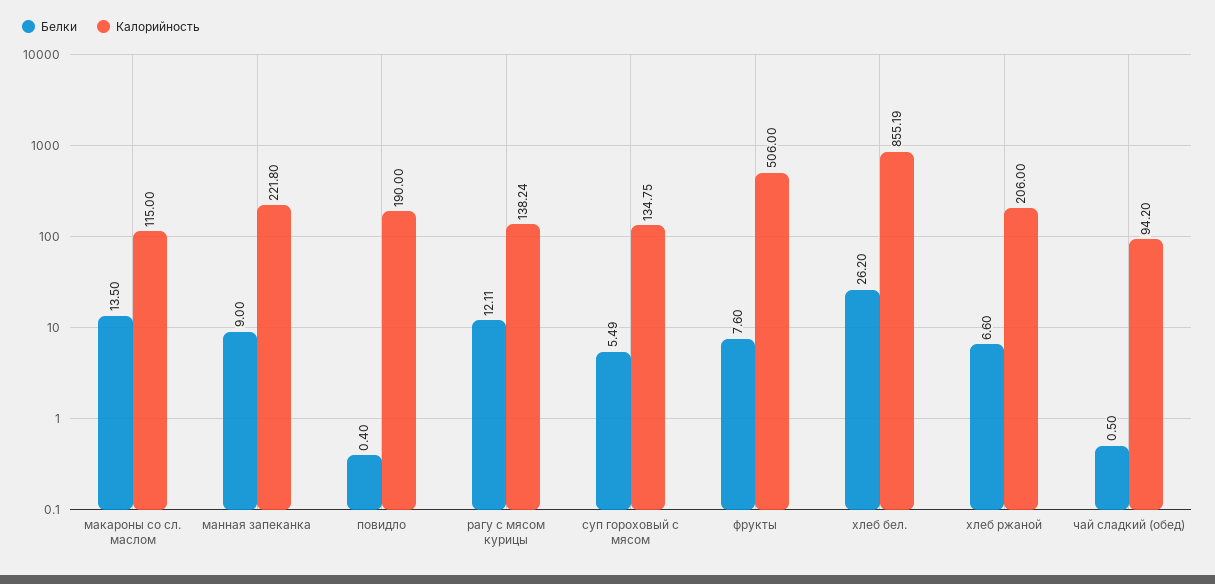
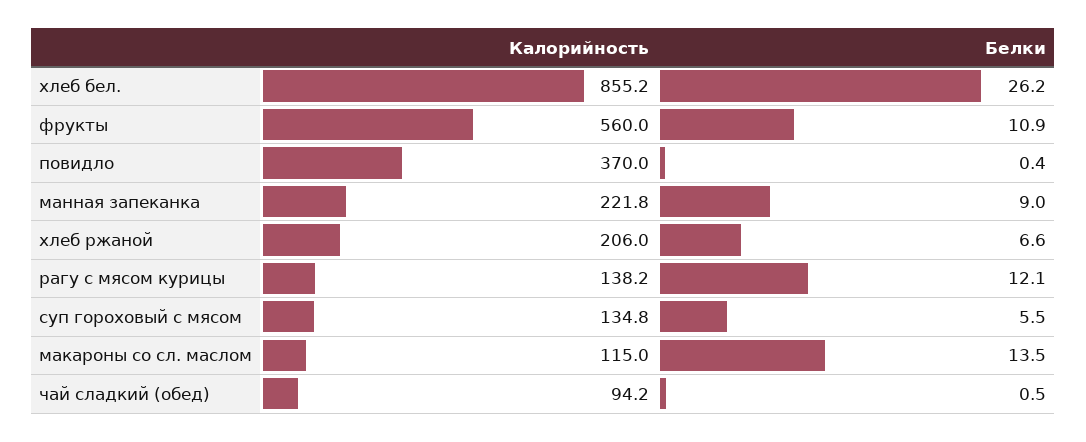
Калорийность, повидло: 190 -> 370
Белки, фрукты: 7.6 -> 10.9
Калорийность, фрукты: 506 -> 560

